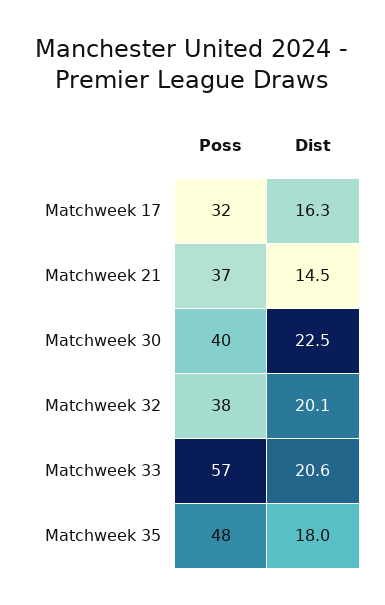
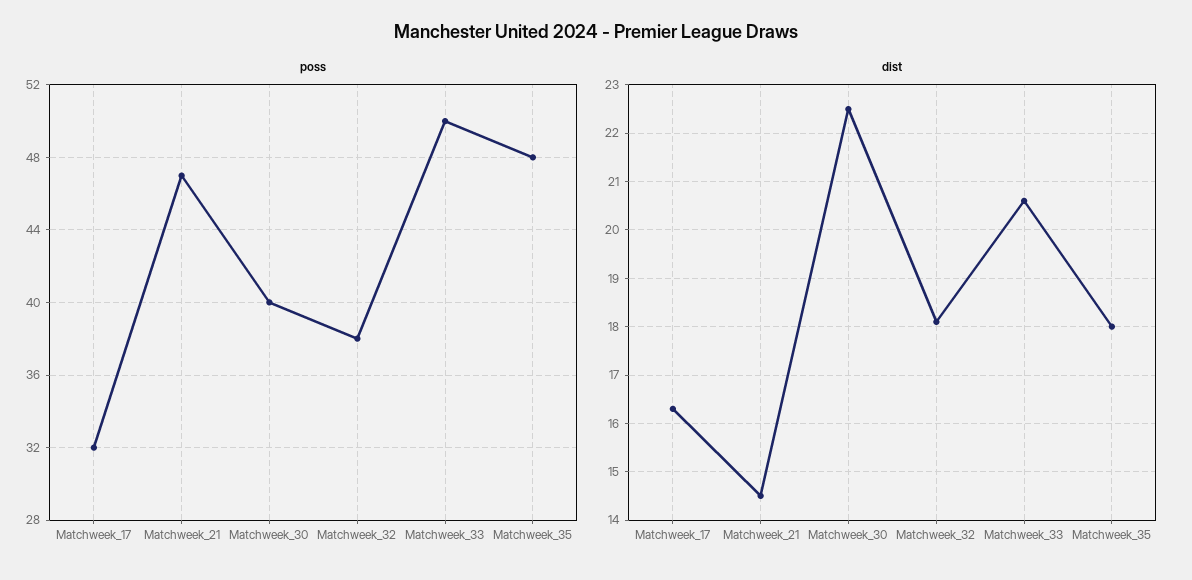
Poss, Matchweek 21: 37 -> 47
Dist, Matchweek 32: 20.1 -> 18
Poss, Matchweek 33: 57 -> 50

